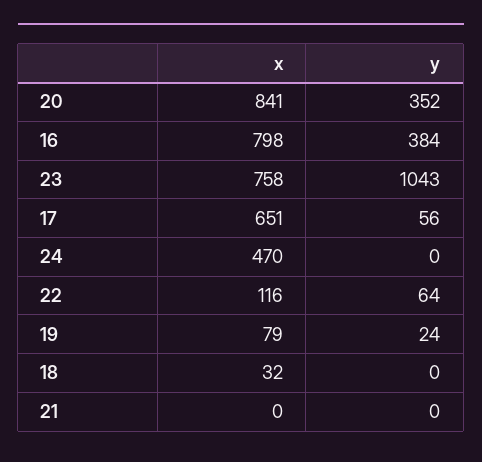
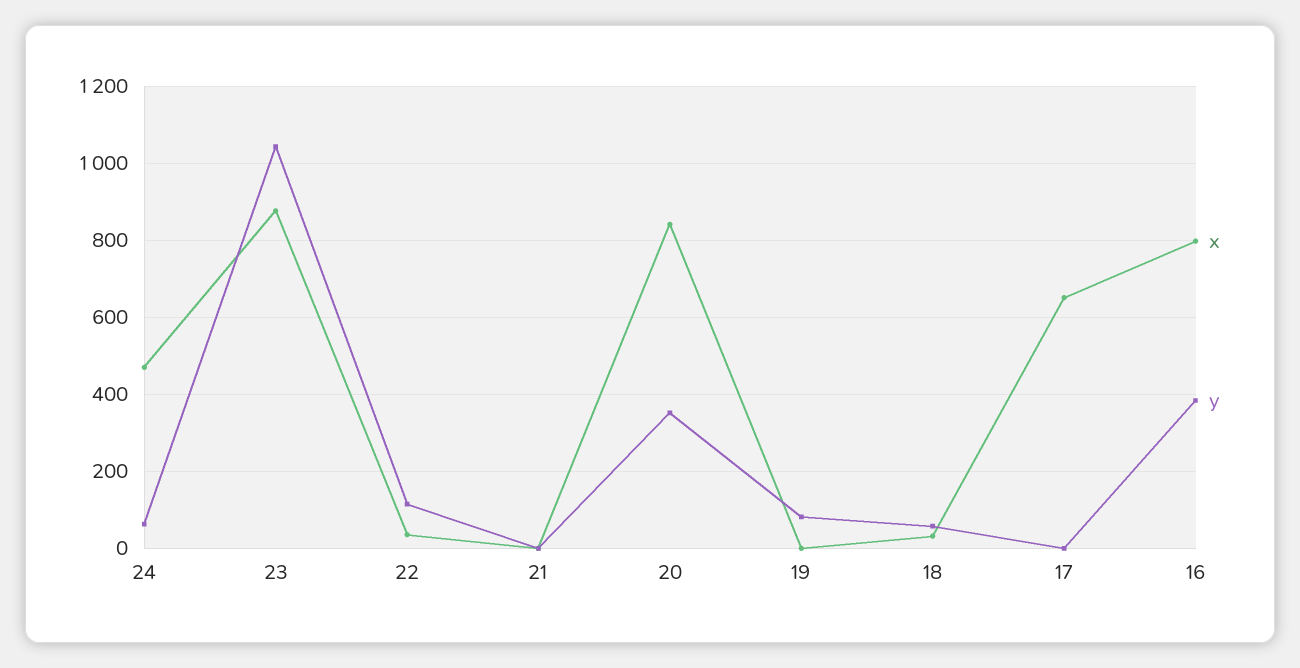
x, 23: 758 -> 880
y, 17: 56 -> 0
y, 24: 0 -> 60
x, 22: 116 -> 40
y, 22: 64 -> 120
x, 19: 79 -> 0
y, 19: 24 -> 80
y, 18: 0 -> 60

